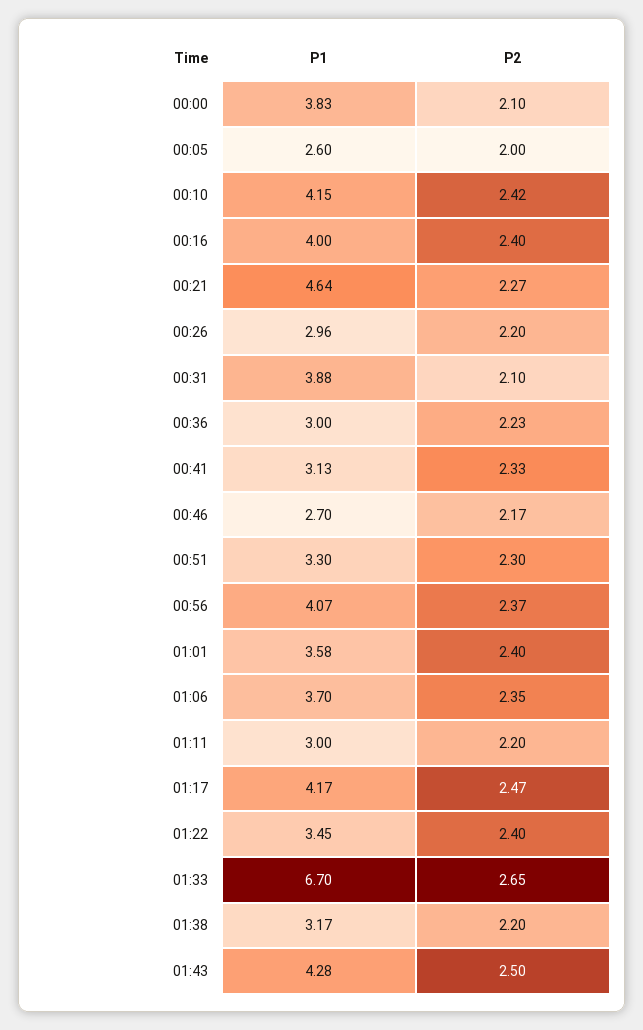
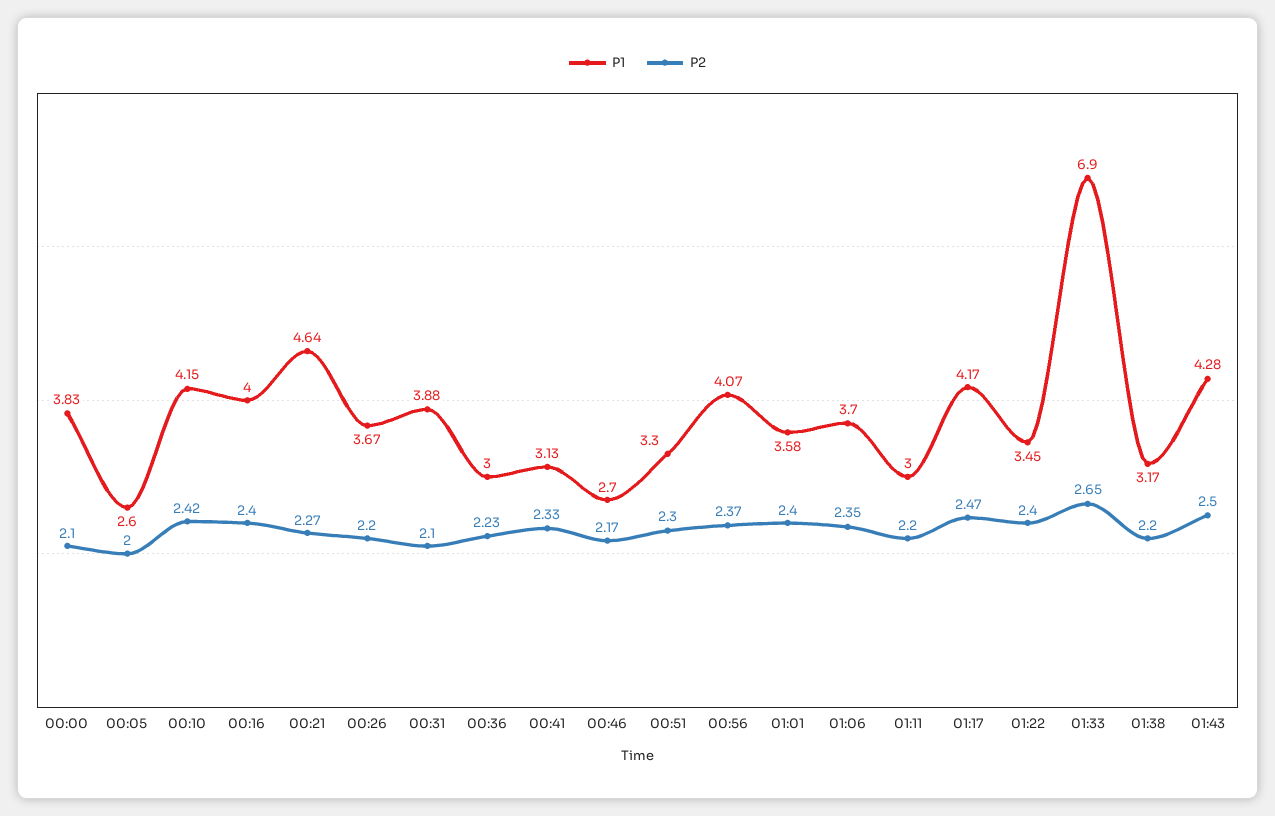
P1, 00:26: 2.96 -> 3.67
P1, 01:33: 6.7 -> 6.9

